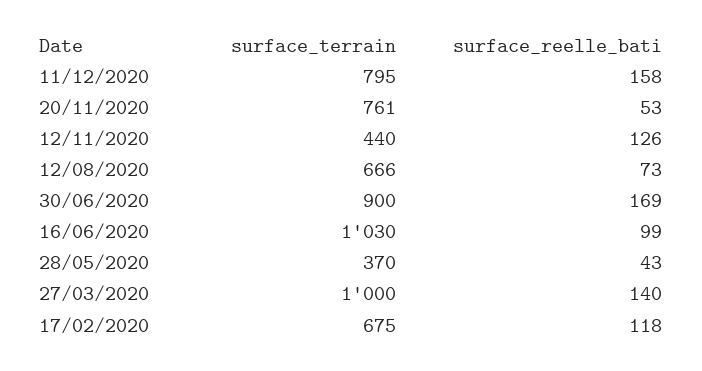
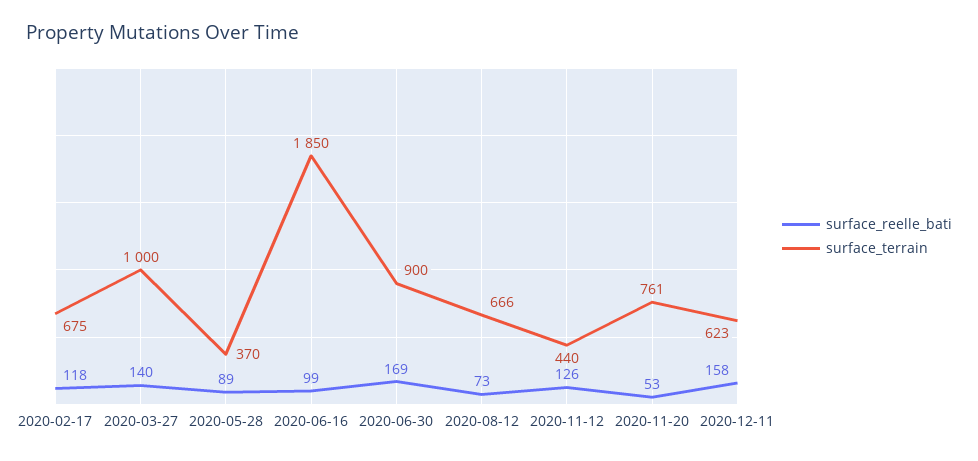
surface_terrain, 11/12/2020: 795 -> 623
surface_terrain, 16/06/2020: 1030 -> 1850
surface_reelle_bati, 28/05/2020: 43 -> 89

